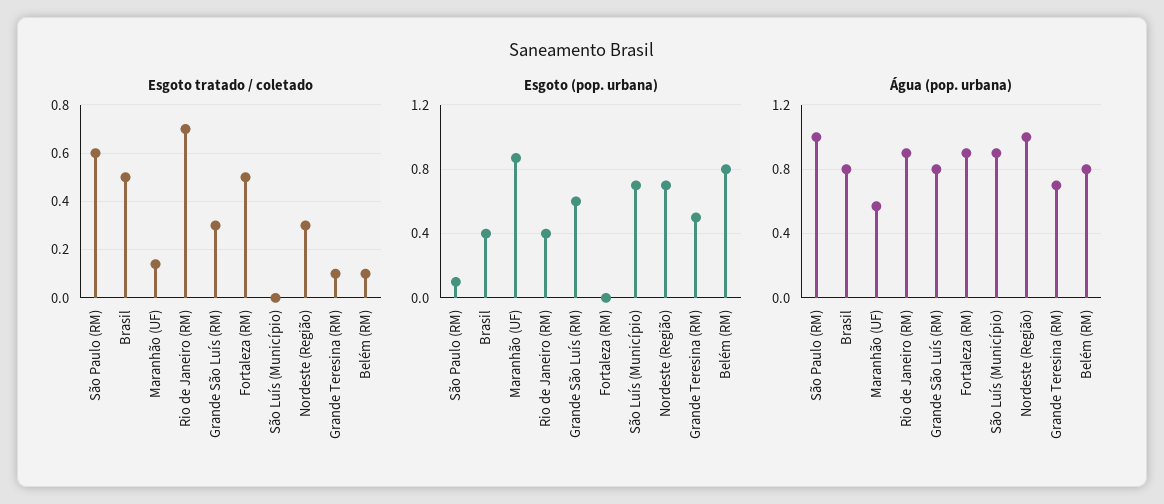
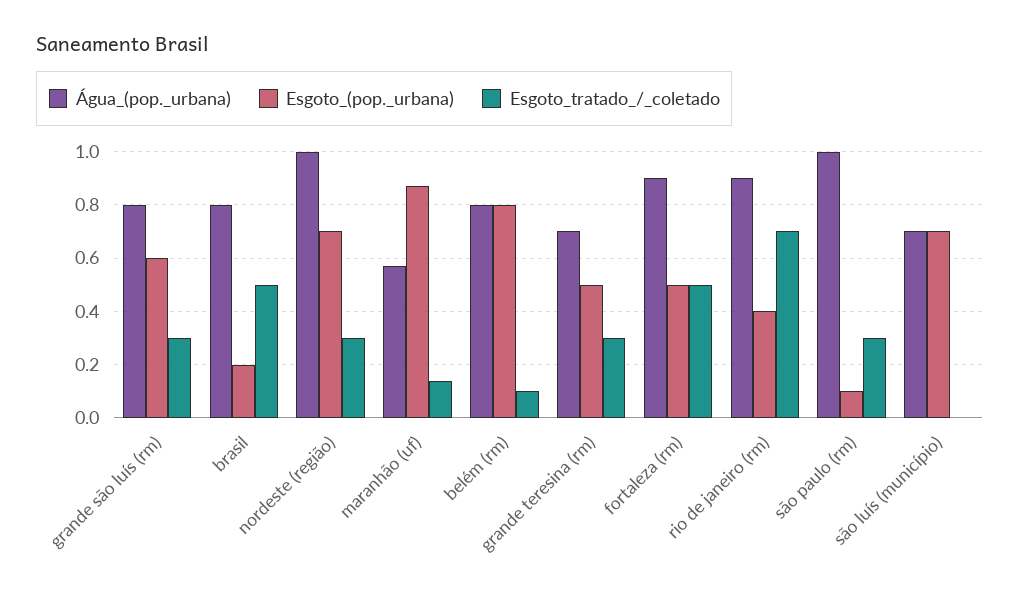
Esgoto tratado / coletado, São Paulo (RM): 0.6 -> 0.3
Esgoto tratado / coletado, Grande Teresina (RM): 0.1 -> 0.3
Esgoto (pop. urbana), Brasil: 0.4 -> 0.2
Esgoto (pop. urbana), Fortaleza (RM): 0 -> 0.5
Água (pop. urbana), São Luís (Município): 0.9 -> 0.7

